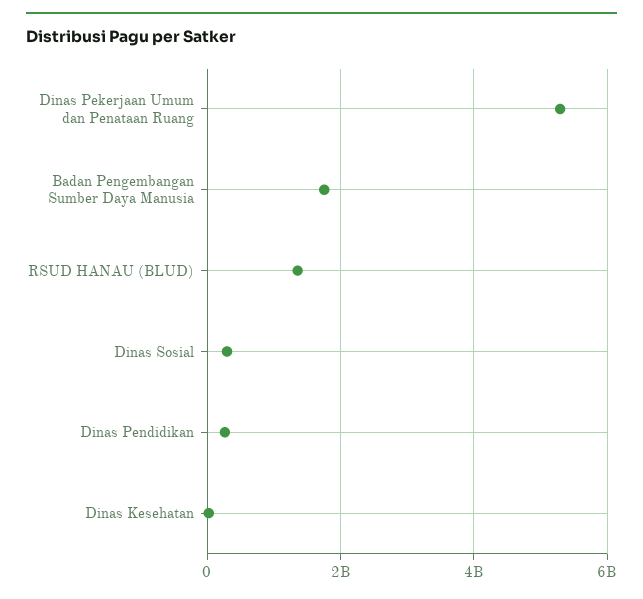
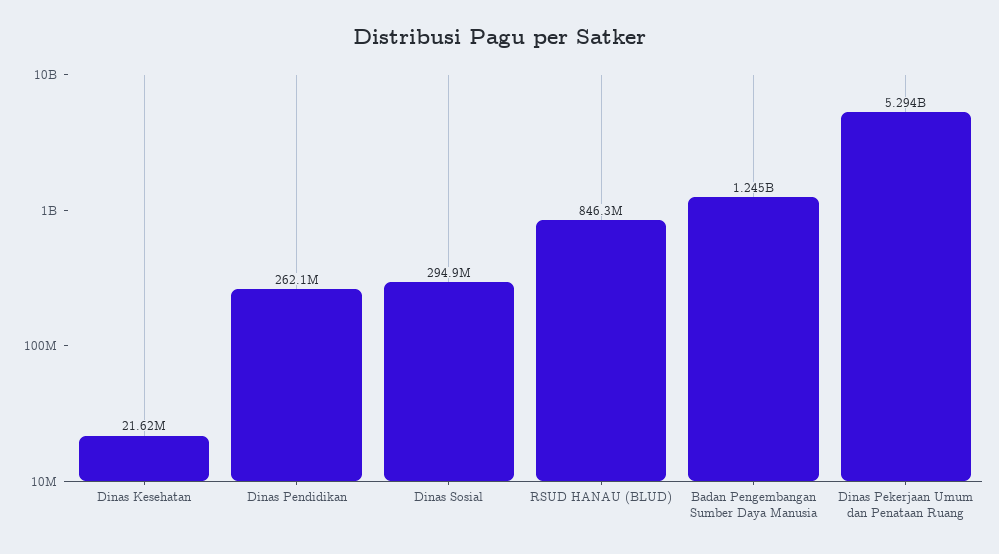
Badan Pengembangan Sumber Daya Manusia: 1800000000 -> 1245000000
RSUD HANAU (BLUD): 1400000000 -> 846300000

